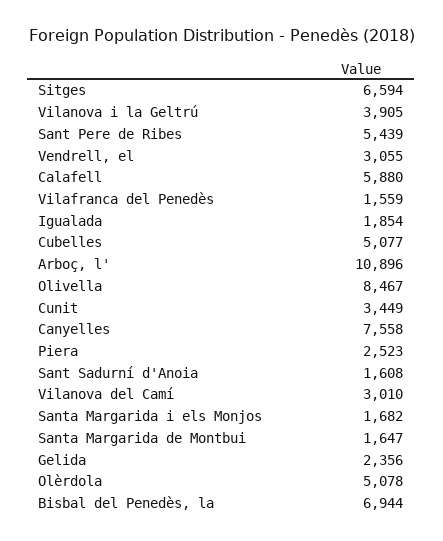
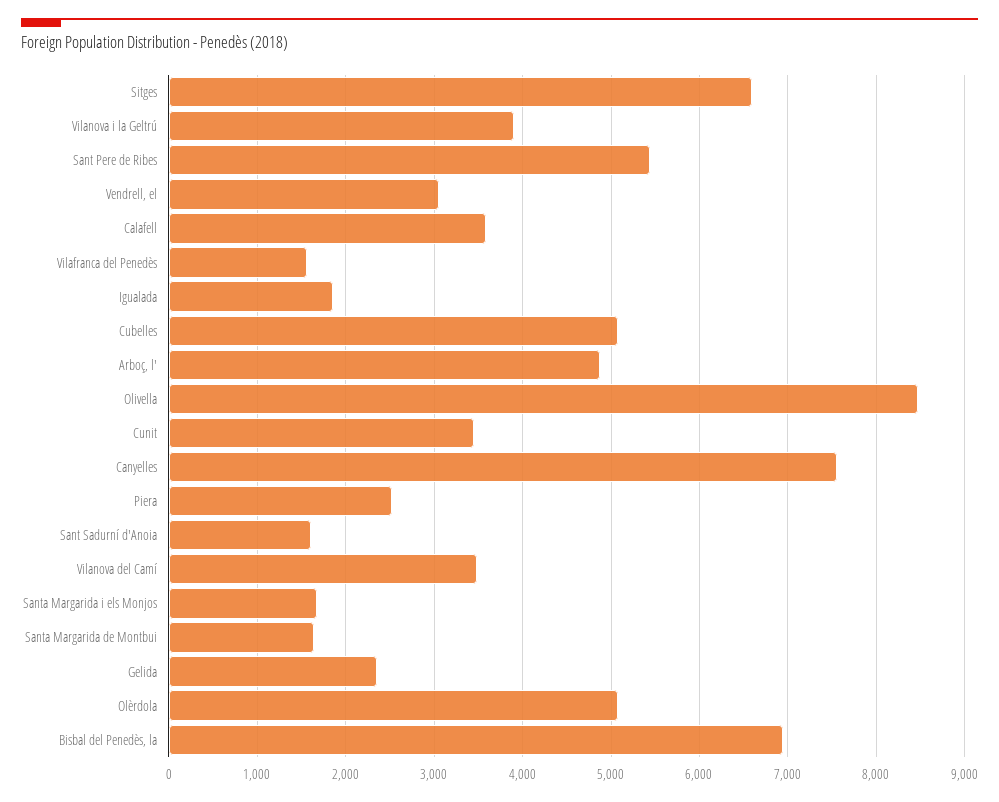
Calafell: 5880 -> 3600
Arboç, l': 10896 -> 4900
Vilanova del Camí: 3010 -> 3500

